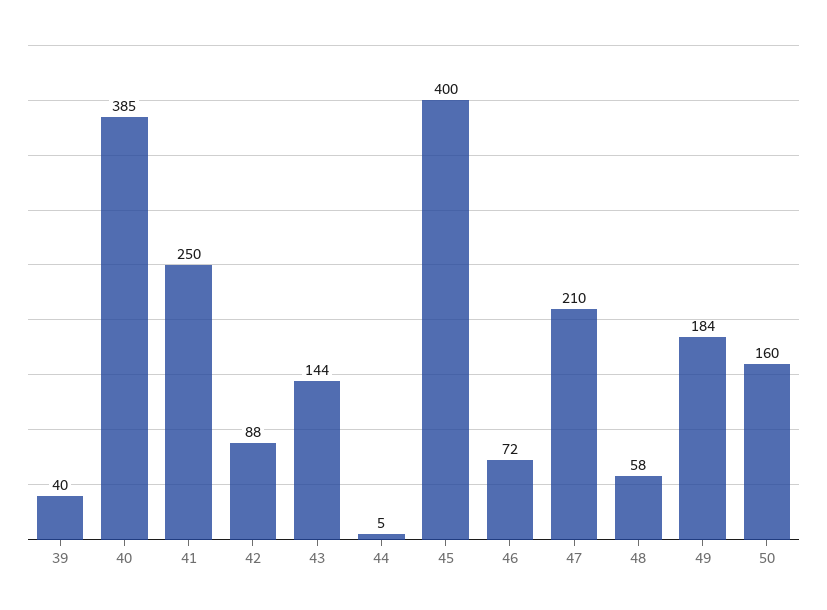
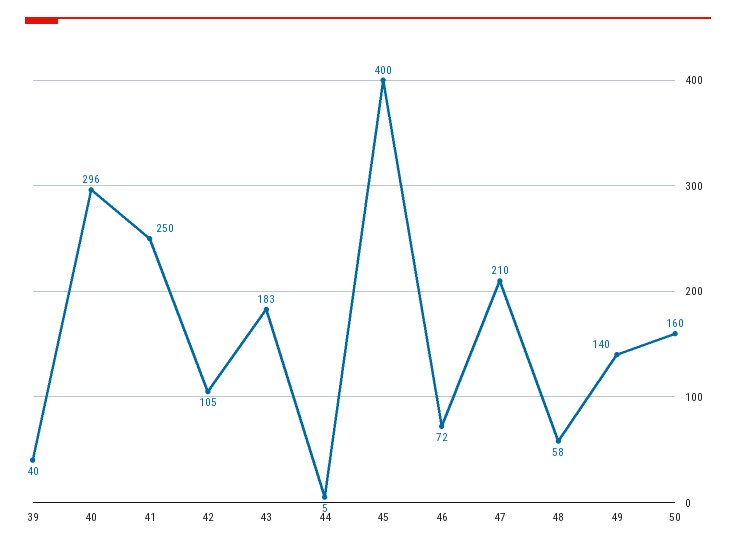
40: 385 -> 296
42: 88 -> 105
43: 144 -> 183
49: 184 -> 140

